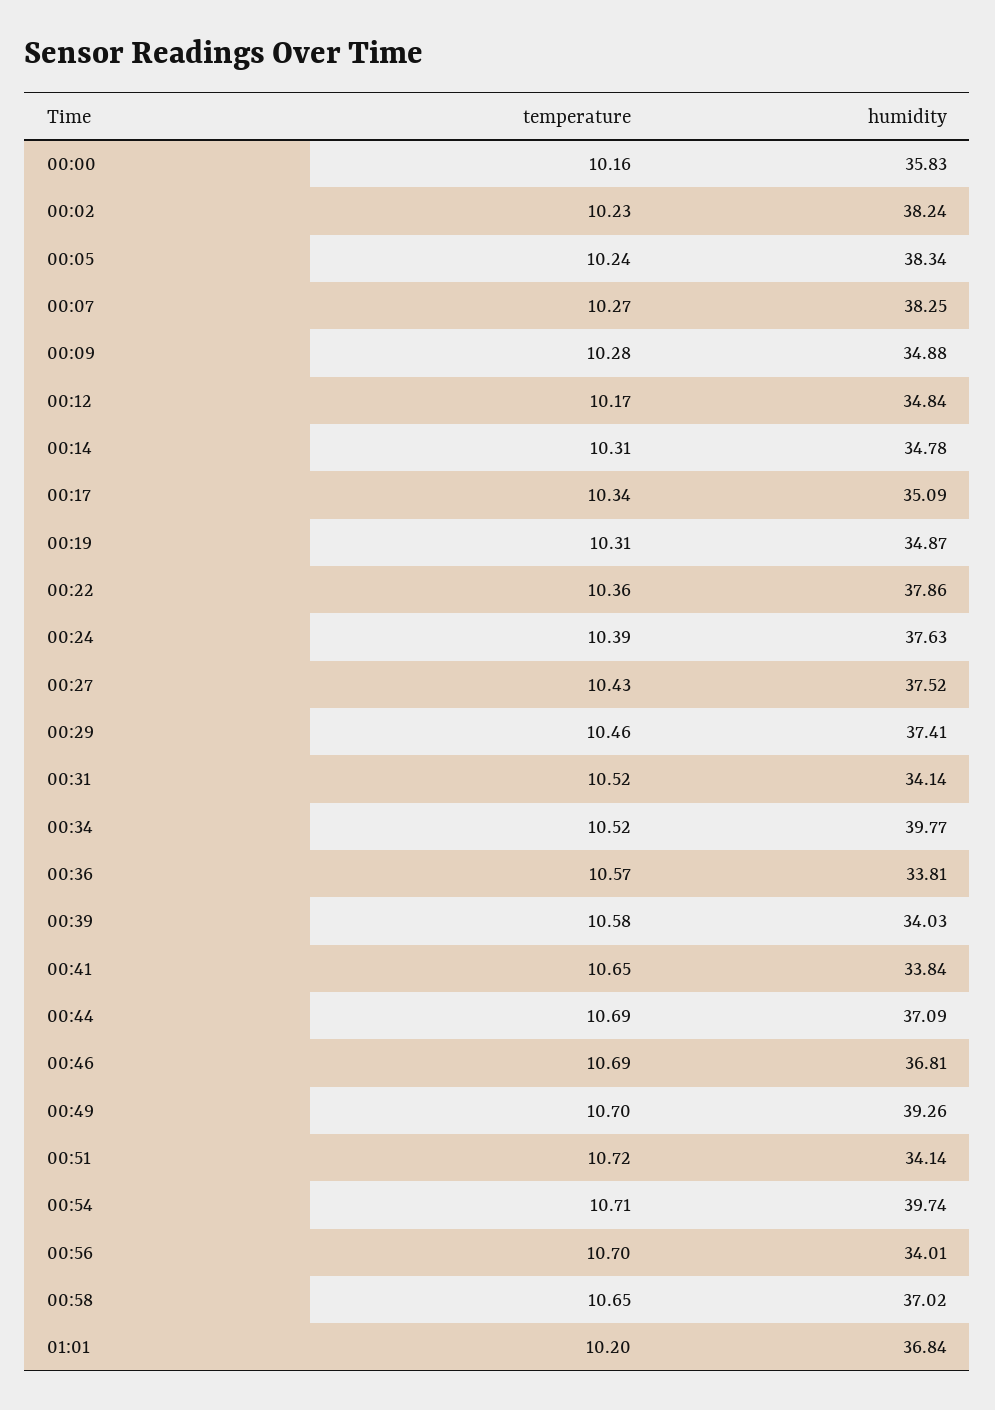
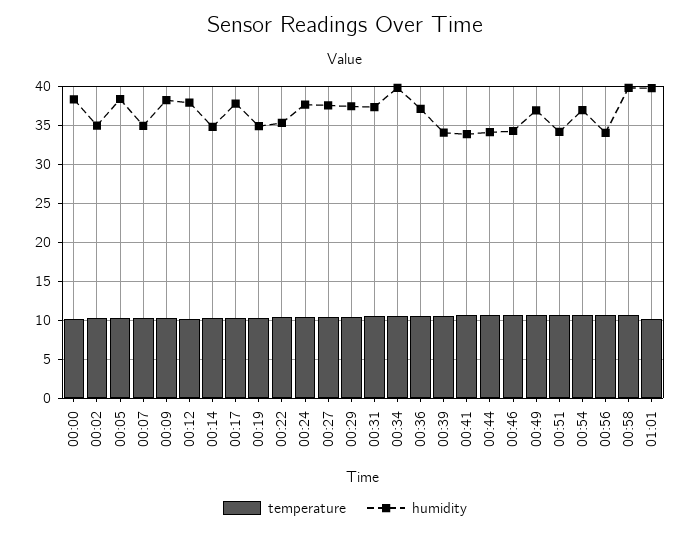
humidity, 00:00: 35.83 -> 38
humidity, 00:02: 38.24 -> 35
humidity, 00:07: 38.25 -> 35
humidity, 00:09: 34.88 -> 38
humidity, 00:12: 34.84 -> 38
humidity, 00:17: 35.09 -> 38
humidity, 00:22: 37.86 -> 35
humidity, 00:31: 34.14 -> 37
humidity, 00:36: 33.81 -> 37
humidity, 00:44: 37.09 -> 34
humidity, 00:46: 36.81 -> 34
humidity, 00:49: 39.26 -> 37
humidity, 00:54: 39.74 -> 37
humidity, 00:58: 37.02 -> 40
humidity, 01:01: 36.84 -> 40

